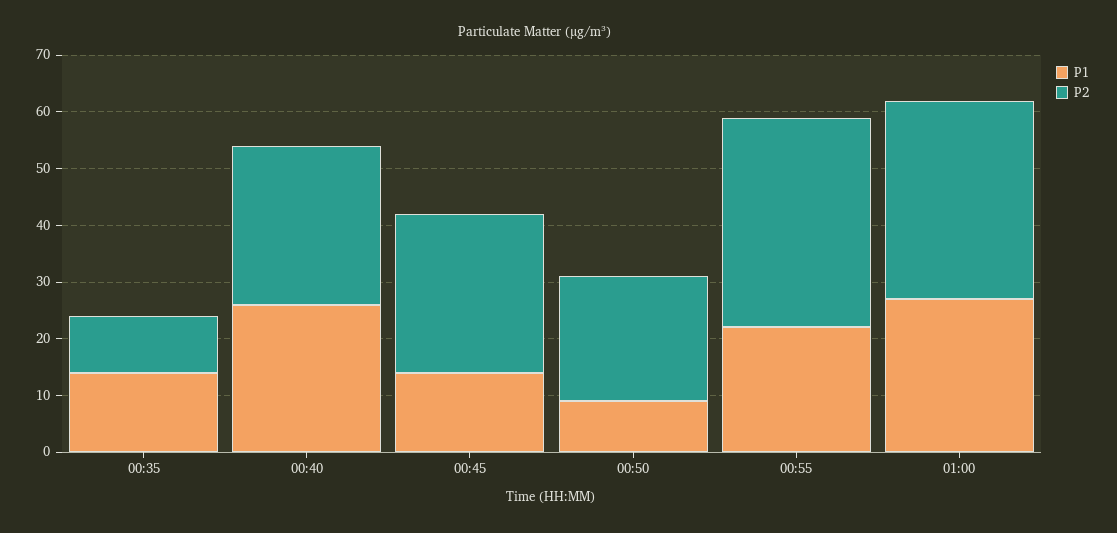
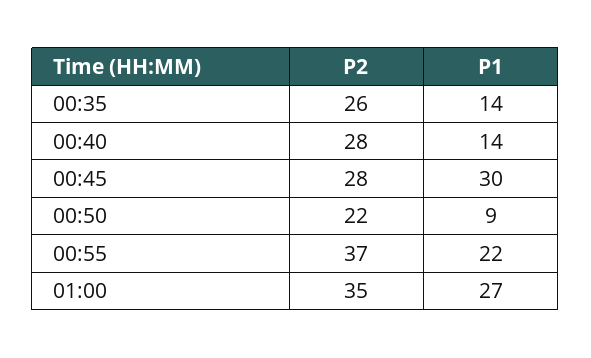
P2, 00:35: 10 -> 26
P1, 00:40: 25 -> 14
P1, 00:45: 15 -> 30

